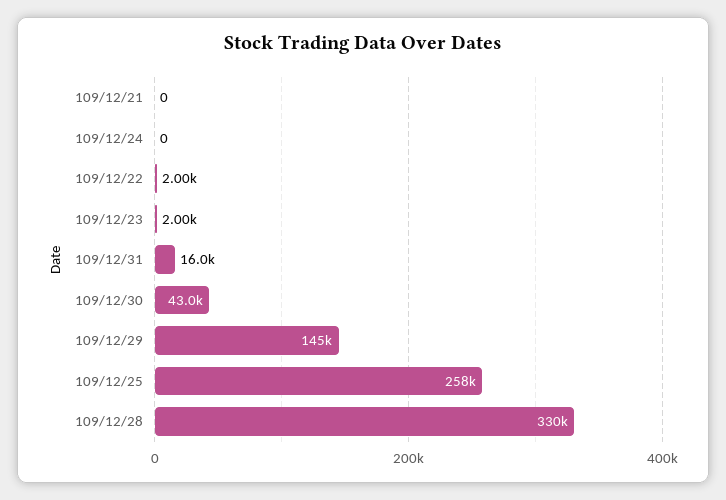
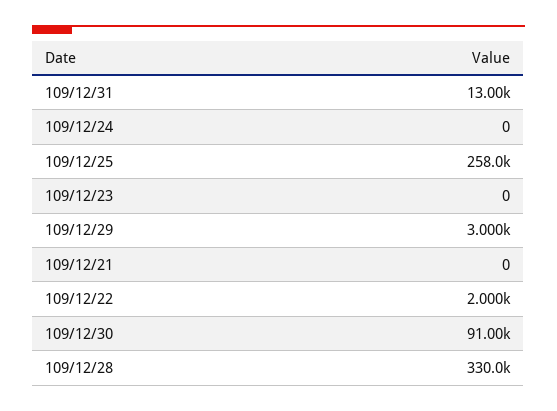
109/12/23: 2000 -> 0
109/12/31: 16000 -> 13000
109/12/30: 43000 -> 91000
109/12/29: 145000 -> 3000

